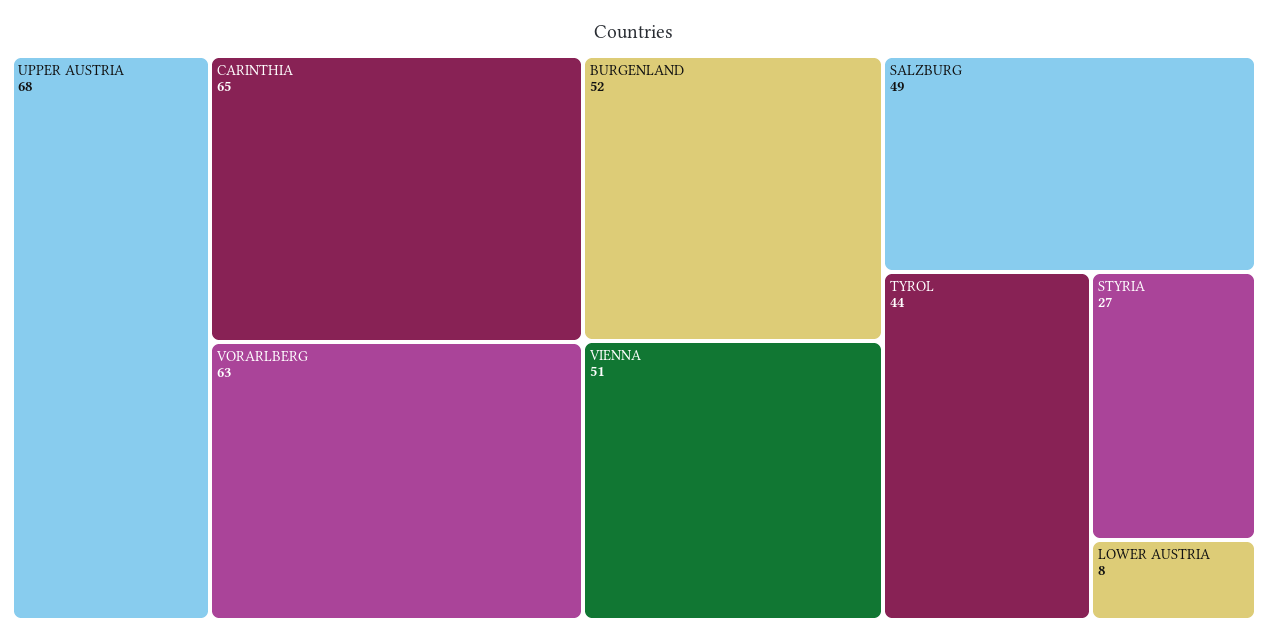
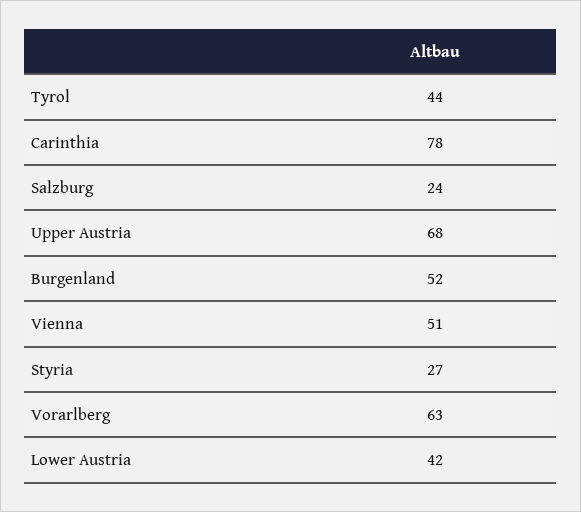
CARINTHIA: 65 -> 78
SALZBURG: 49 -> 24
LOWER AUSTRIA: 8 -> 42

